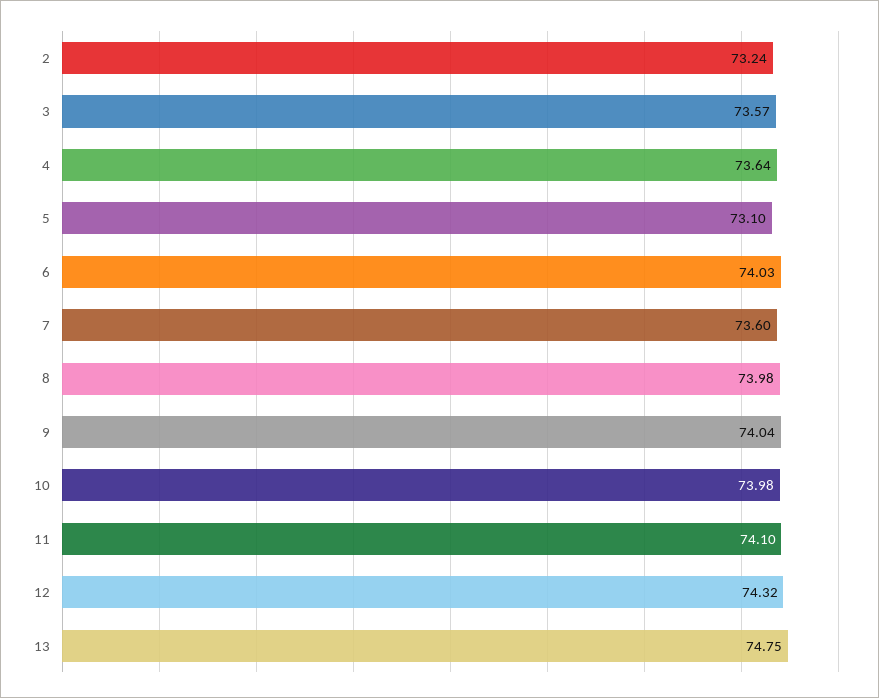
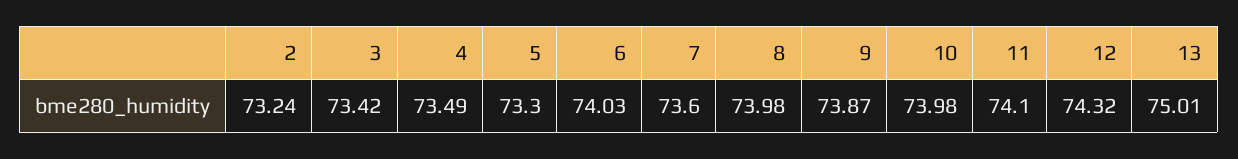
3: 73.57 -> 73.42
4: 73.64 -> 73.49
5: 73.1 -> 73.3
9: 74.04 -> 73.87
13: 74.75 -> 75.01

